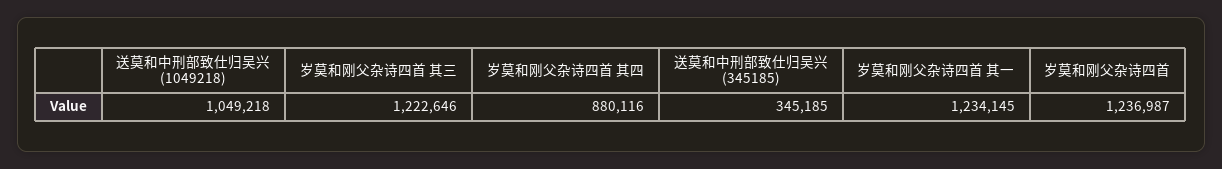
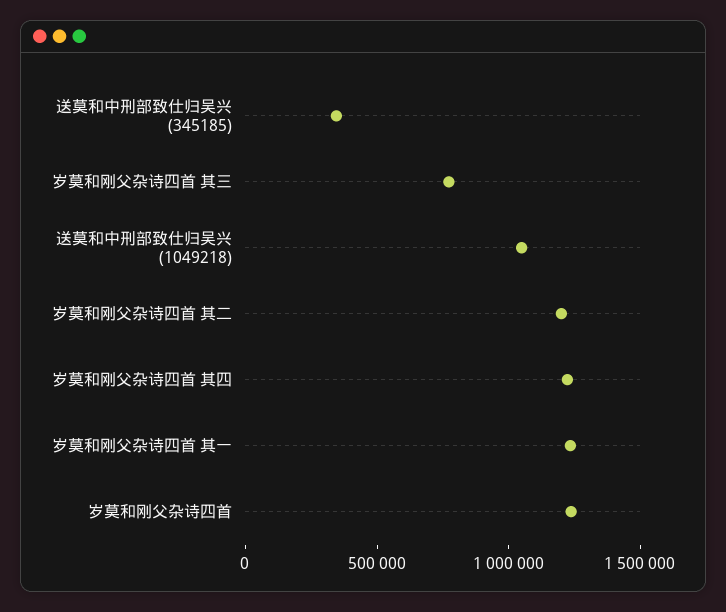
岁莫和刚父杂诗四首 其三: 1222646 -> 800000
岁莫和刚父杂诗四首 其四: 880116 -> 1200000
岁莫和刚父杂诗四首 其二: none -> 1200000

